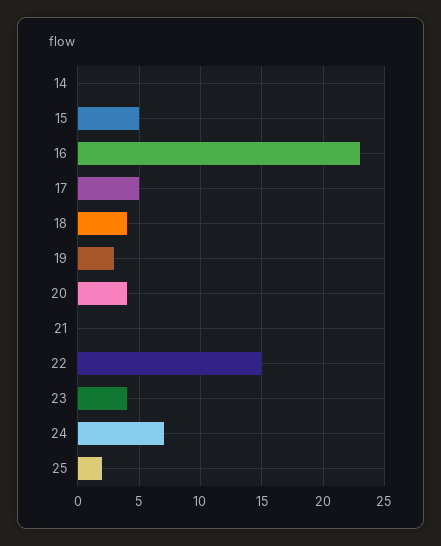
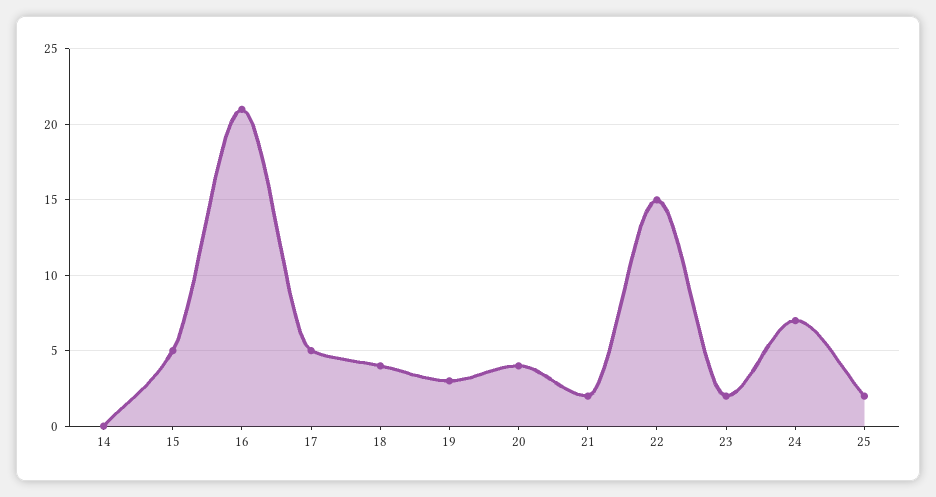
16: 23 -> 21
21: 0 -> 2
23: 4 -> 2

